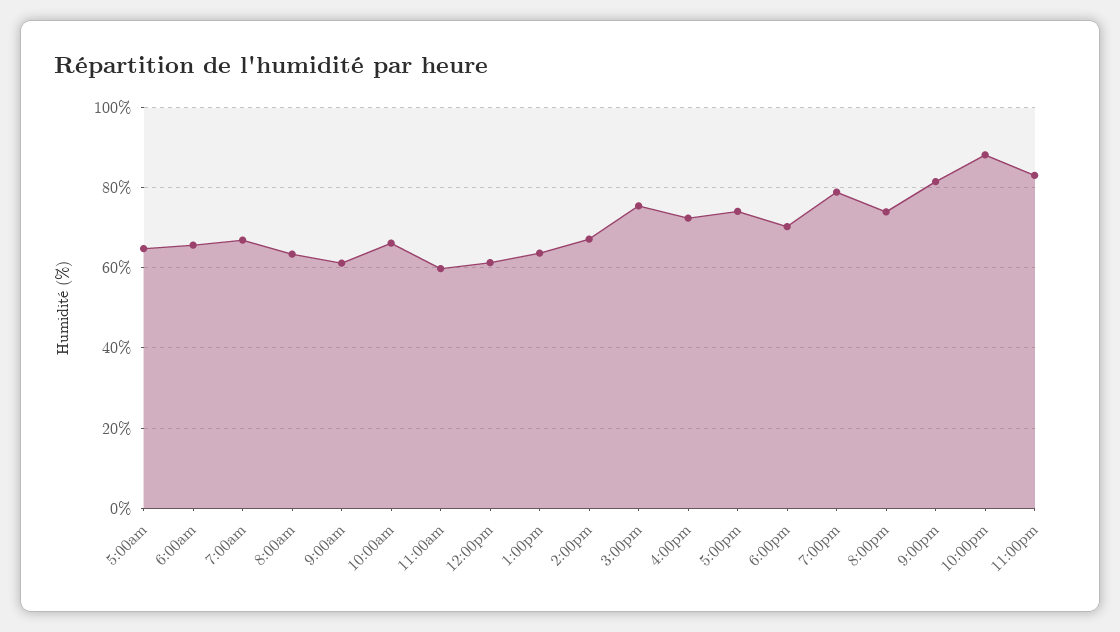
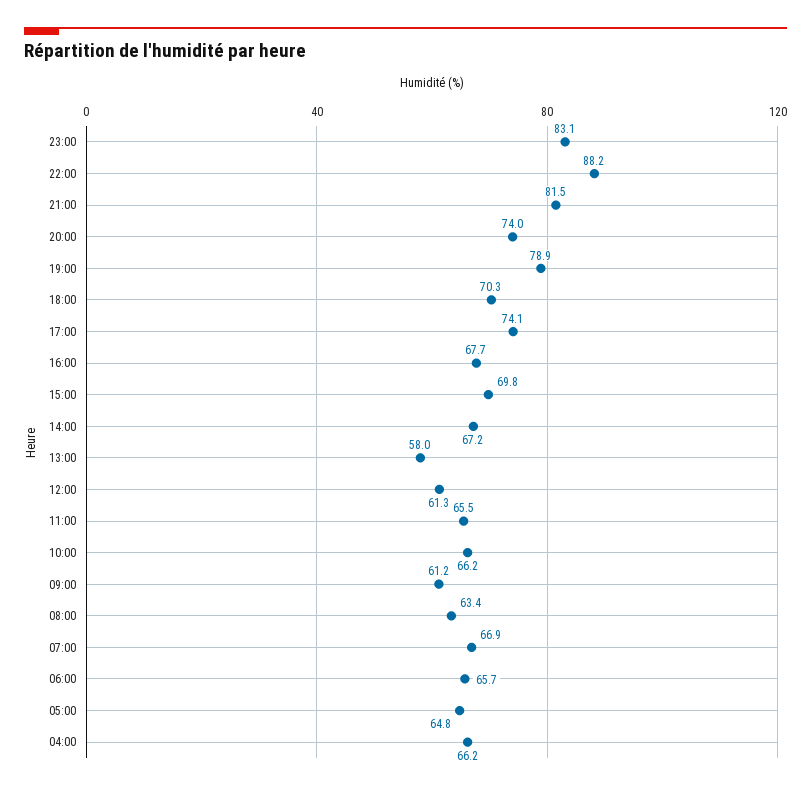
11:00am: 60 -> 65.5
1:00pm: 64 -> 58
3:00pm: 76 -> 69.8
4:00pm: 72 -> 67.7
04:00: none -> 66.2

